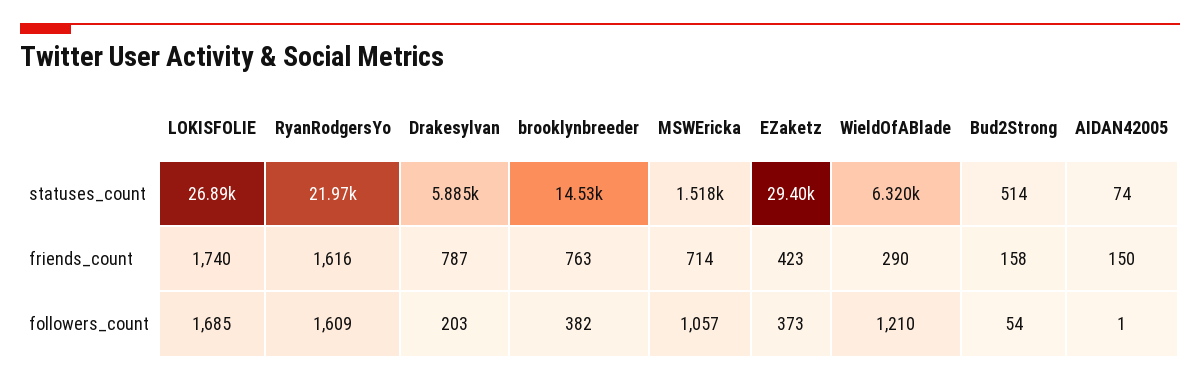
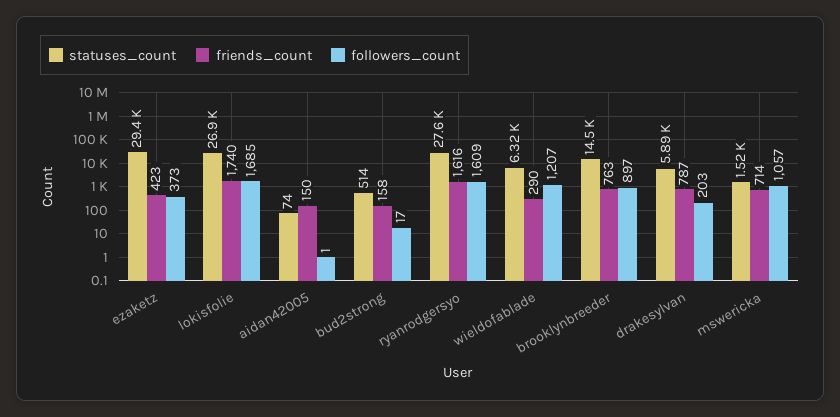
statuses_count, RyanRodgersYo: 21970 -> 27600
followers_count, brooklynbreeder: 382 -> 897
followers_count, WieldOfABlade: 1210 -> 1207
followers_count, Bud2Strong: 54 -> 17

